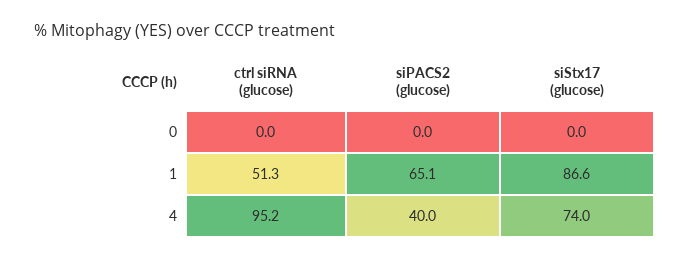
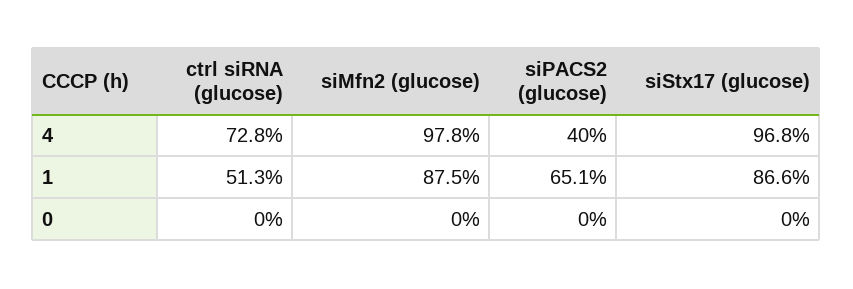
ctrl siRNA (glucose), 4: 95.2 -> 72.8
siStx17 (glucose), 4: 74 -> 96.8
siMfn2 (glucose), 4: none -> 97.8
siMfn2 (glucose), 1: none -> 87.5
siMfn2 (glucose), 0: none -> 0

